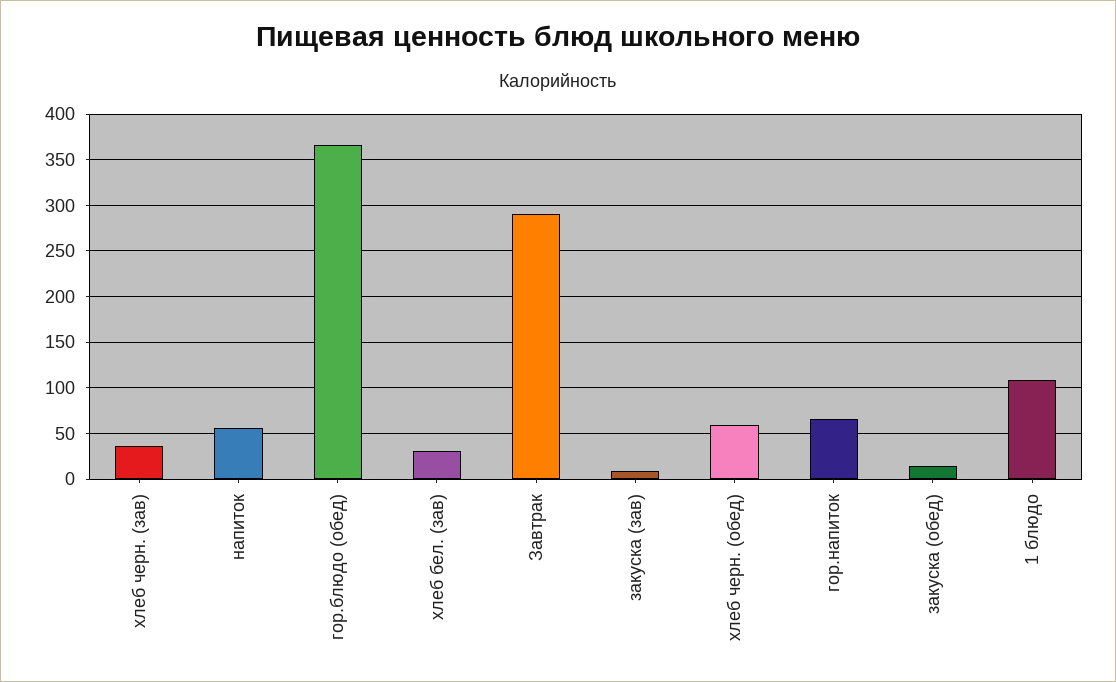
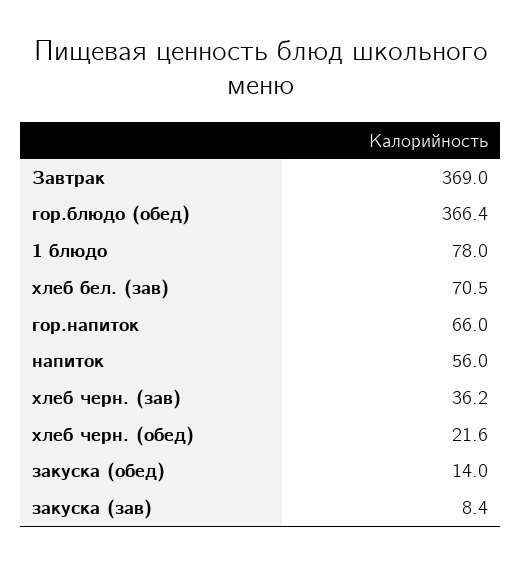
хлеб бел. (зав): 30 -> 70.5
Завтрак: 290 -> 369
хлеб черн. (обед): 60 -> 21.6
1 блюдо: 110 -> 78

